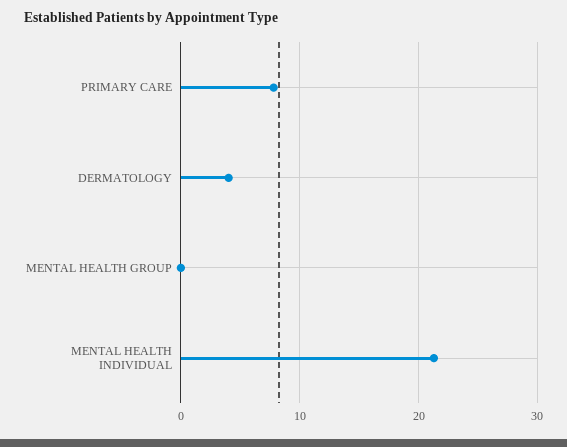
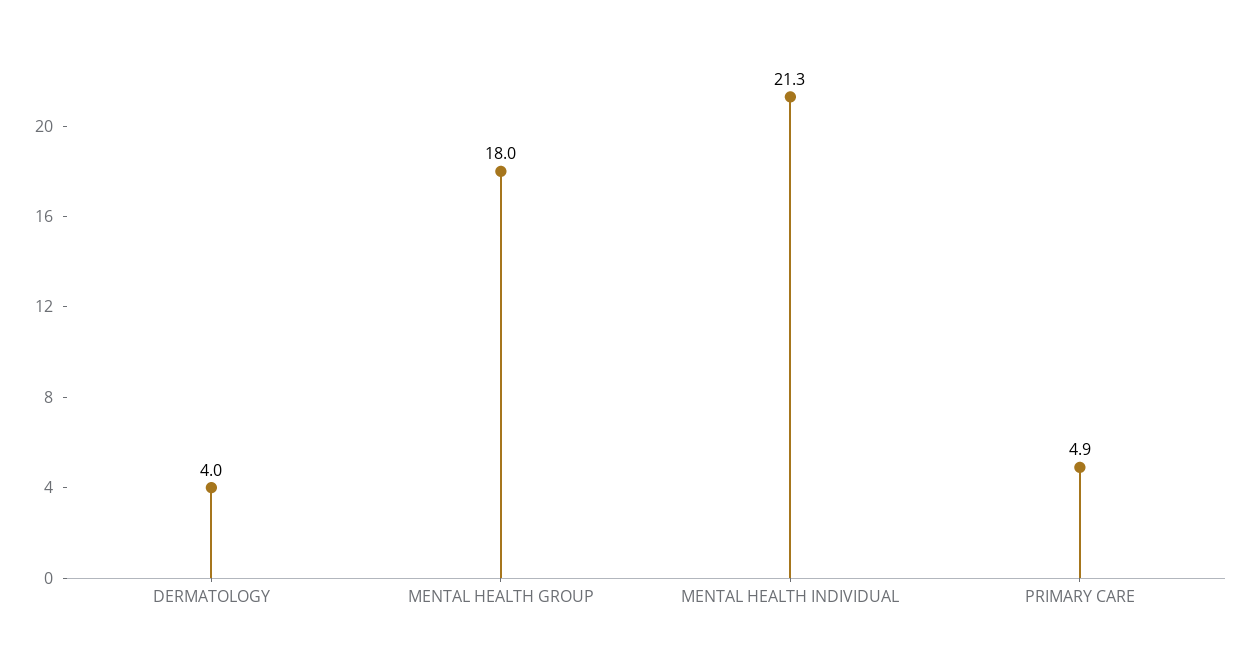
PRIMARY CARE: 8 -> 4.9
MENTAL HEALTH GROUP: 0 -> 18

